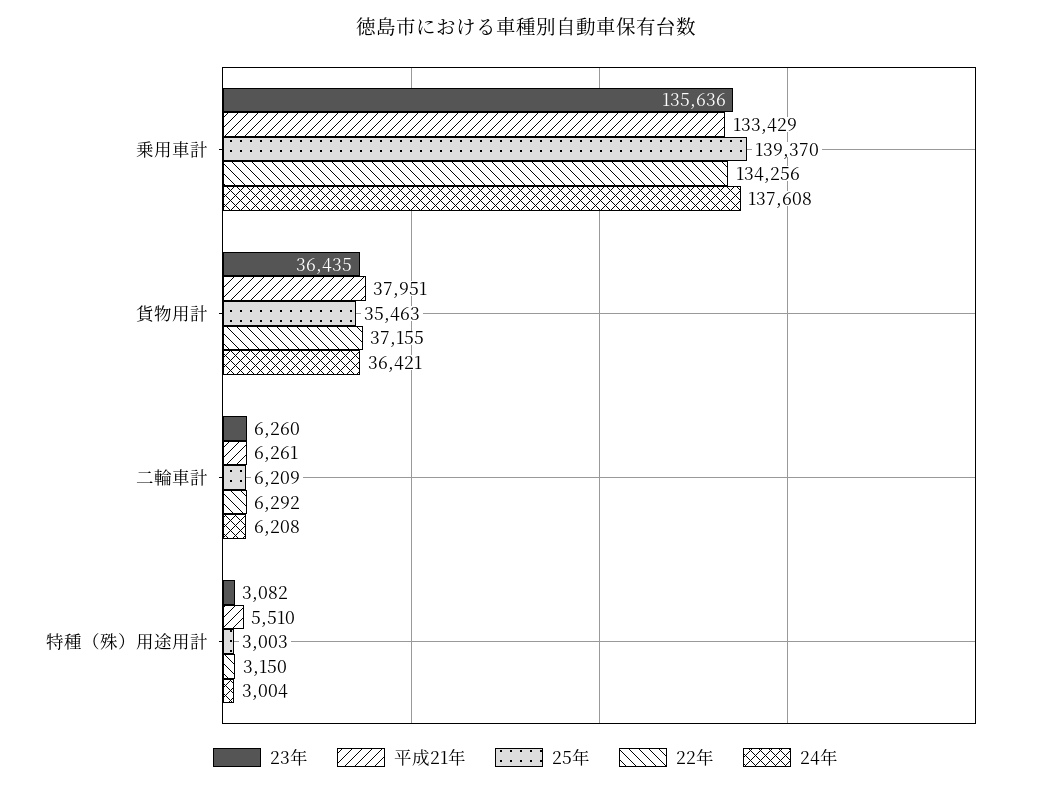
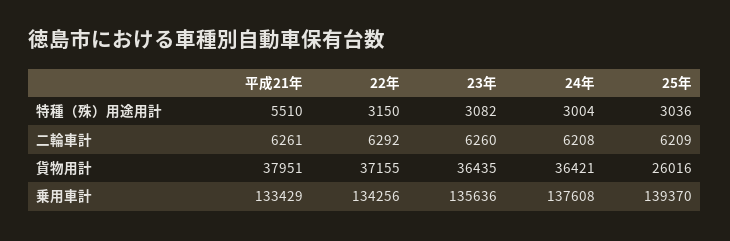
25年, 貨物用計: 35463 -> 26016
25年, 特種（殊）用途用計: 3003 -> 3036

